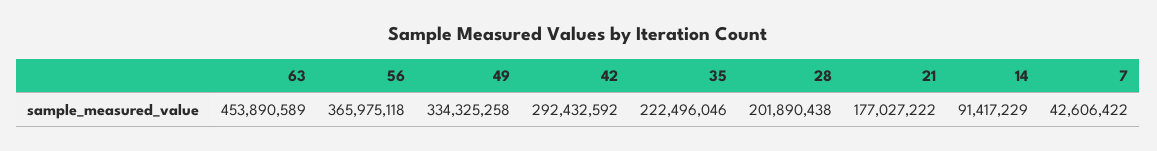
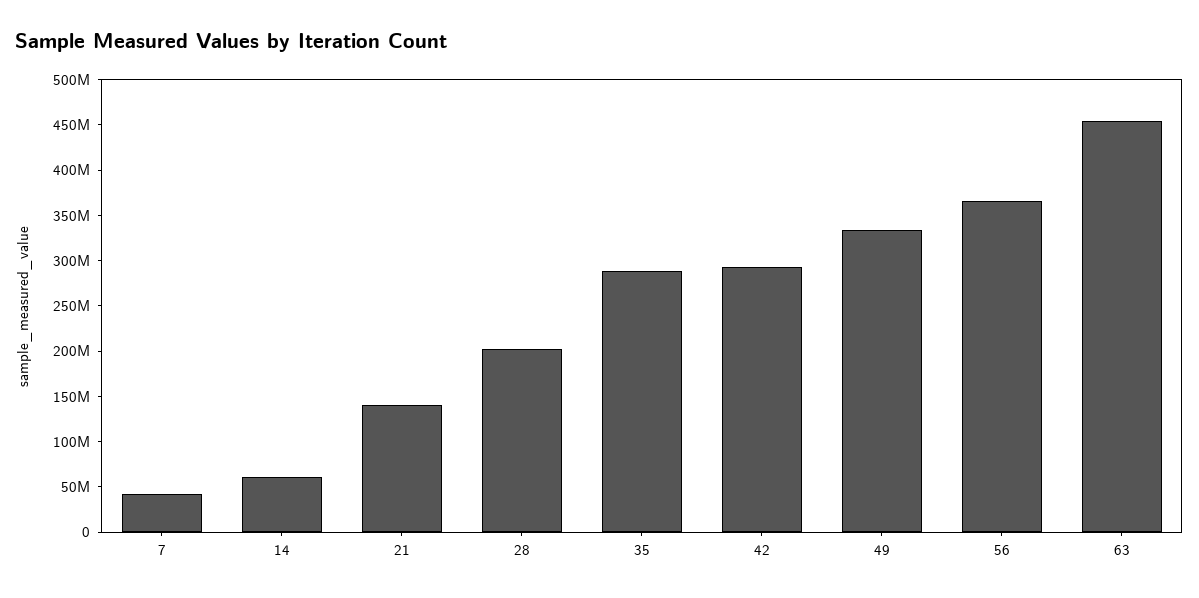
35: 222496046 -> 290000000
21: 177027222 -> 140000000
14: 91417229 -> 60000000

